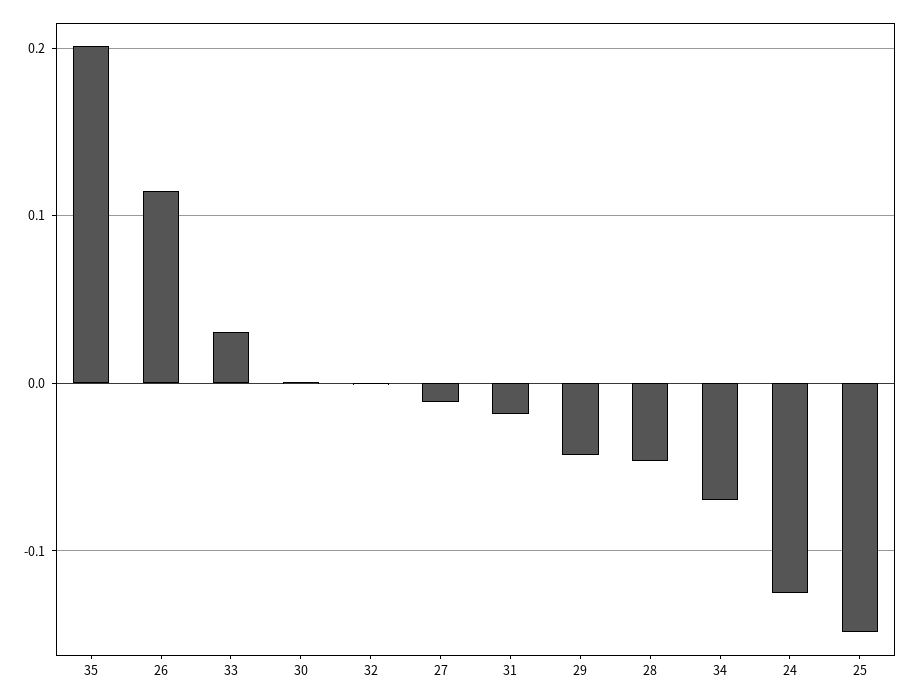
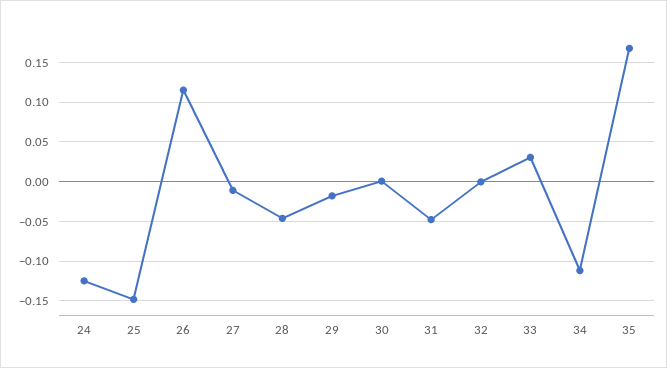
35: 0.2 -> 0.17
31: -0.02 -> -0.05
29: -0.04 -> -0.02
34: -0.07 -> -0.11

